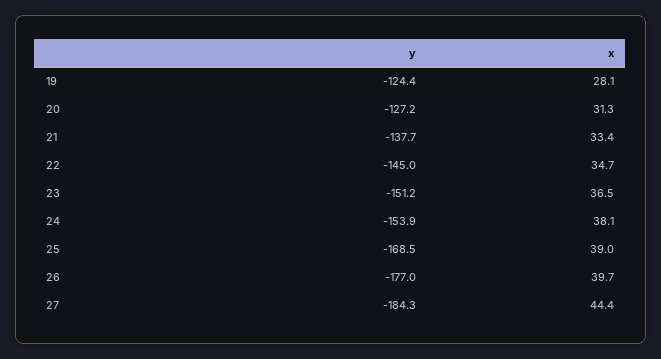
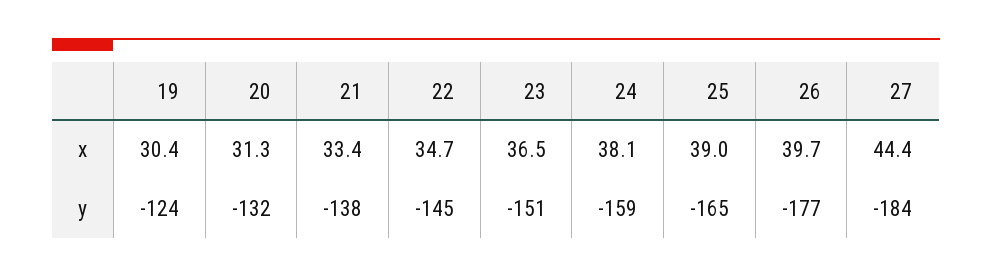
x, 19: 28.1 -> 30.4
y, 20: -127.2 -> -132
y, 24: -153.9 -> -159
y, 25: -168.5 -> -165

